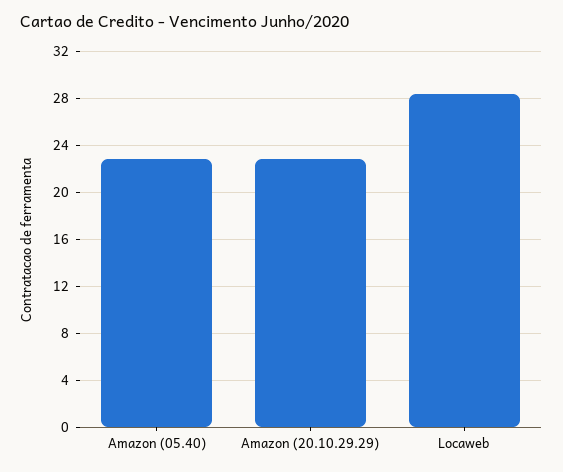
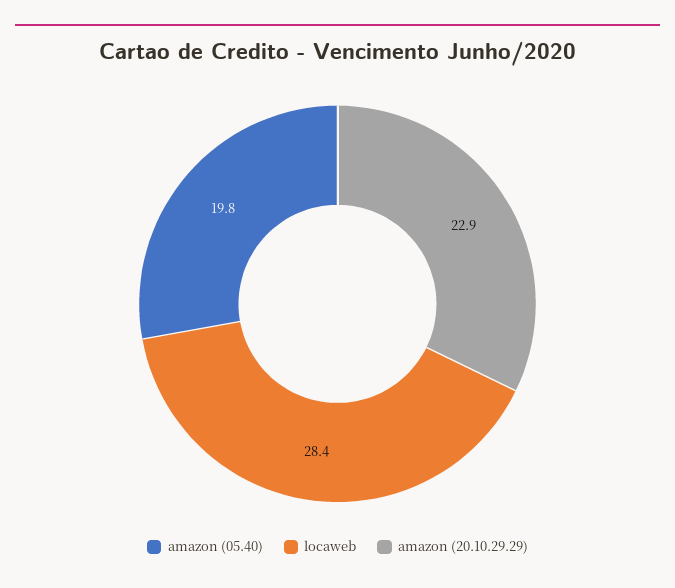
Amazon (05.40): 23 -> 19.8

